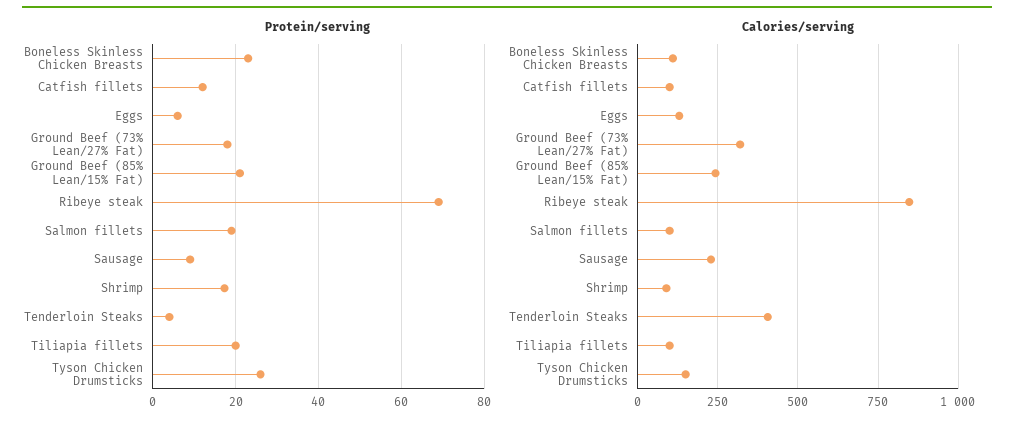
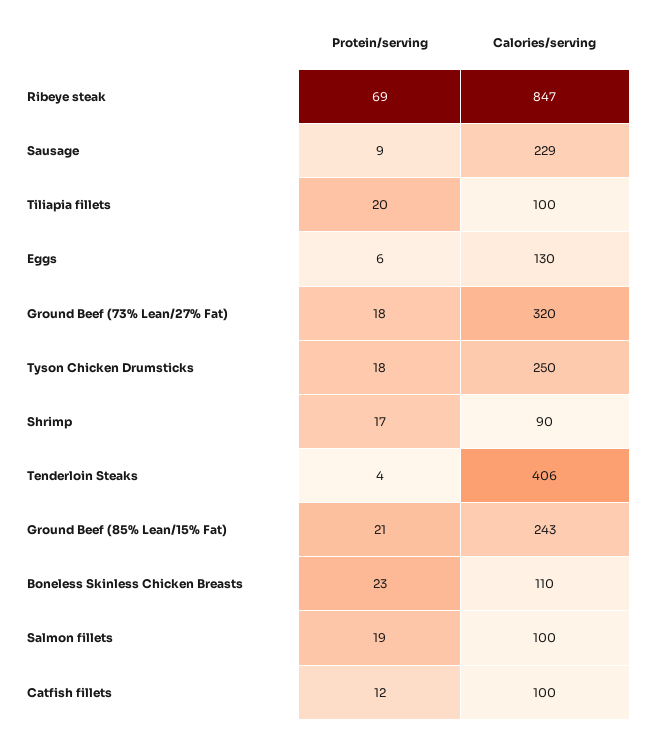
Protein/serving, Tyson Chicken Drumsticks: 26 -> 18
Calories/serving, Tyson Chicken Drumsticks: 150 -> 250

